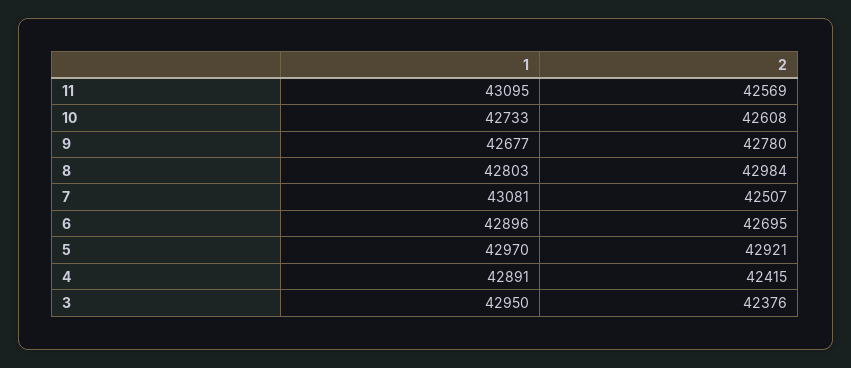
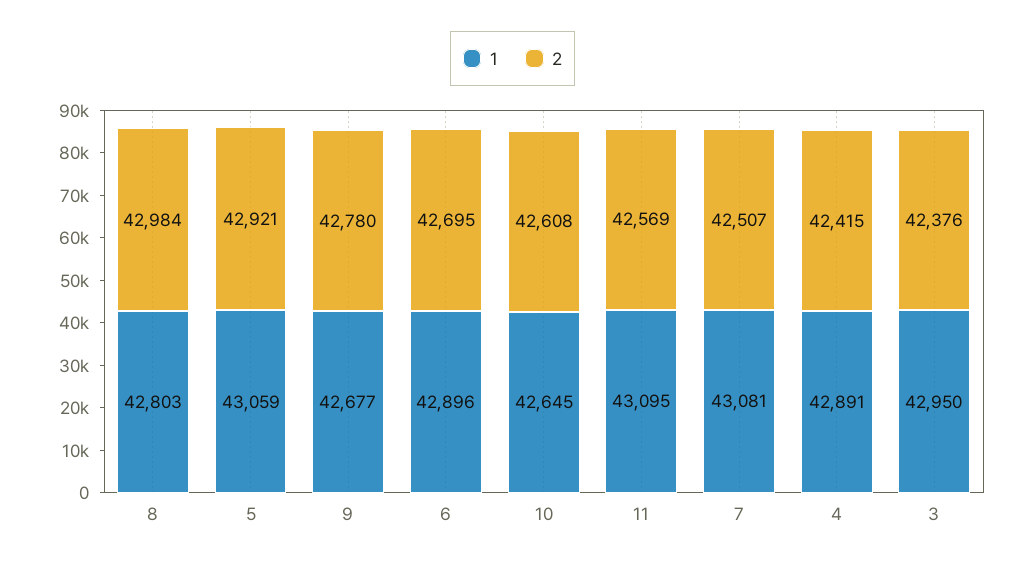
1, 10: 42733 -> 42645
1, 5: 42970 -> 43059

